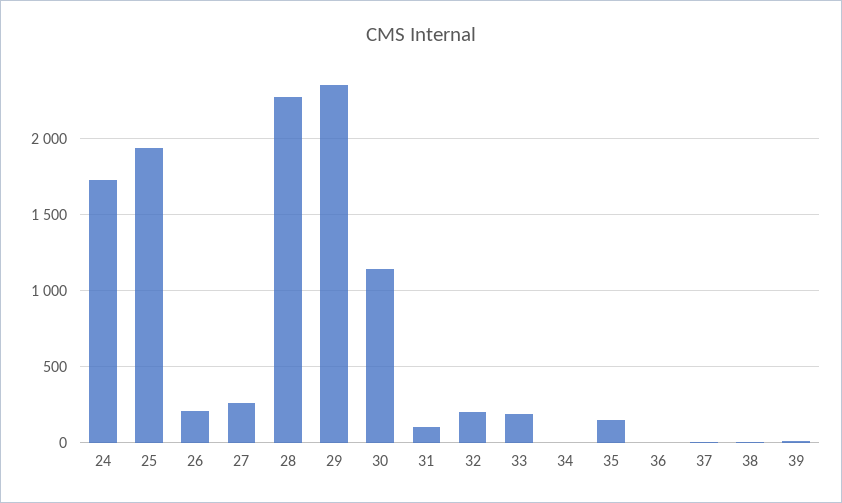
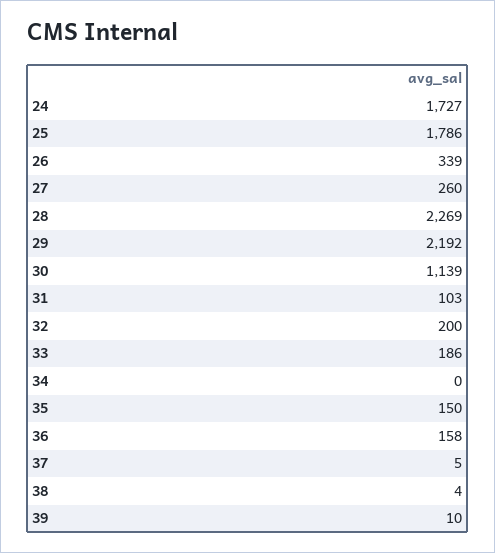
25: 1950 -> 1786
26: 200 -> 339
29: 2350 -> 2192
36: 0 -> 158

